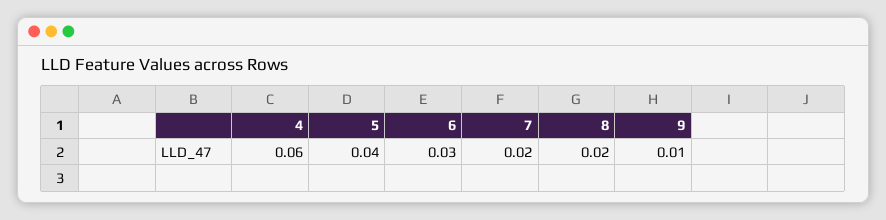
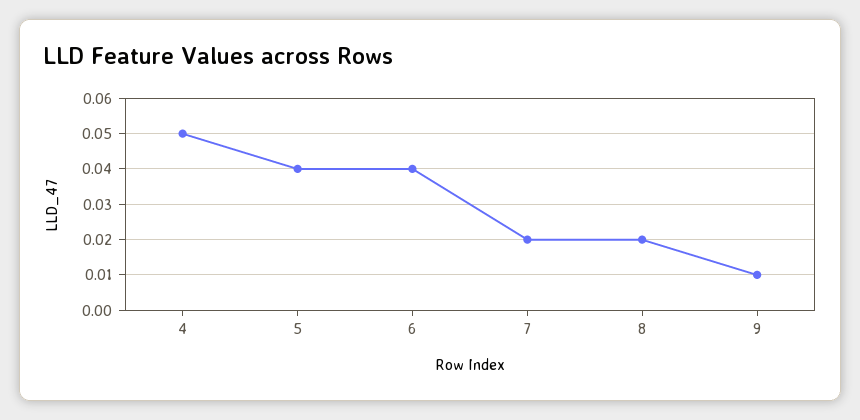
4: 0.06 -> 0.05
6: 0.03 -> 0.04

